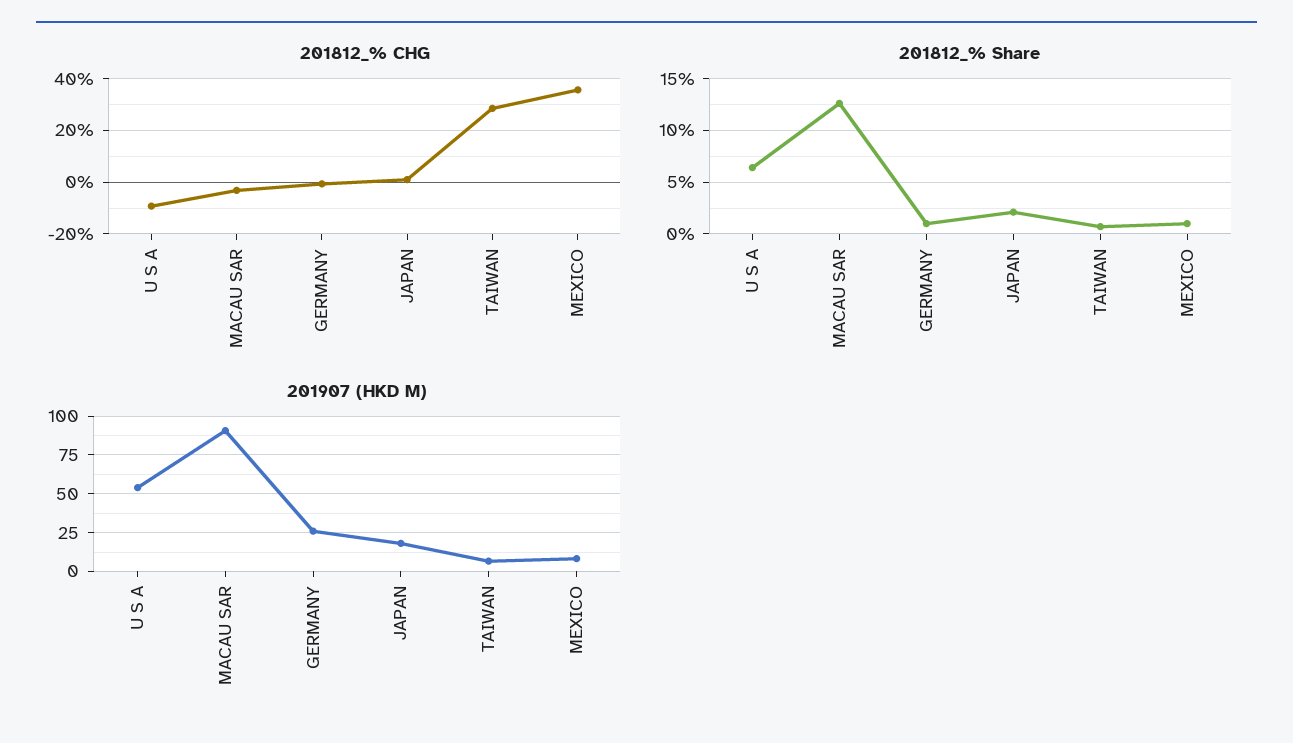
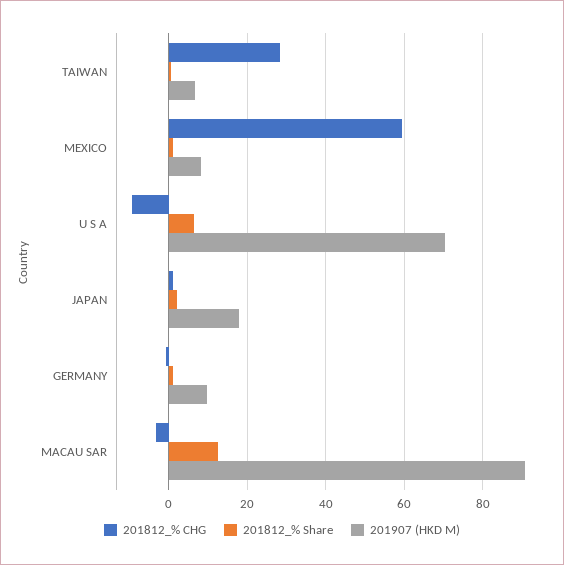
201812_% CHG, MEXICO: 35 -> 60
201907 (HKD M), U S A: 55 -> 70
201907 (HKD M), GERMANY: 25 -> 10

